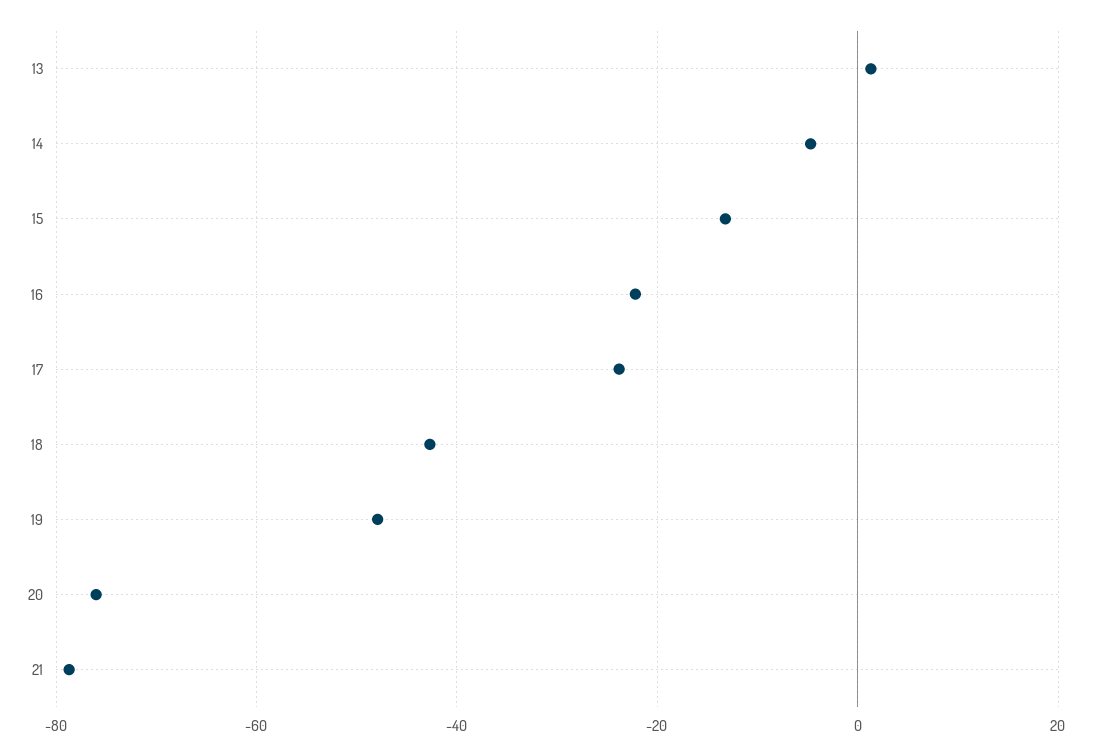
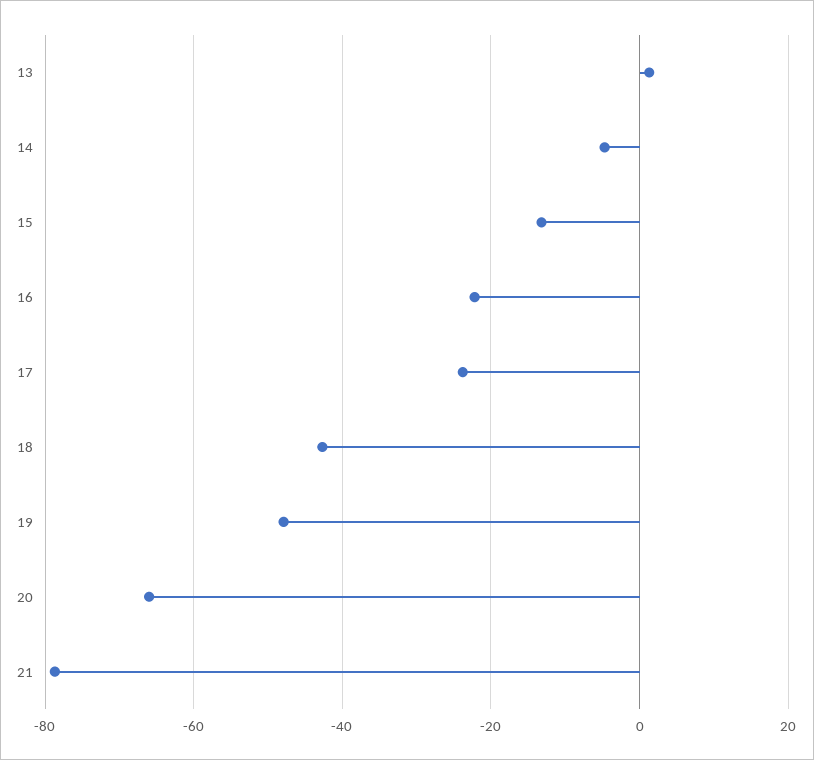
20: -76 -> -66

